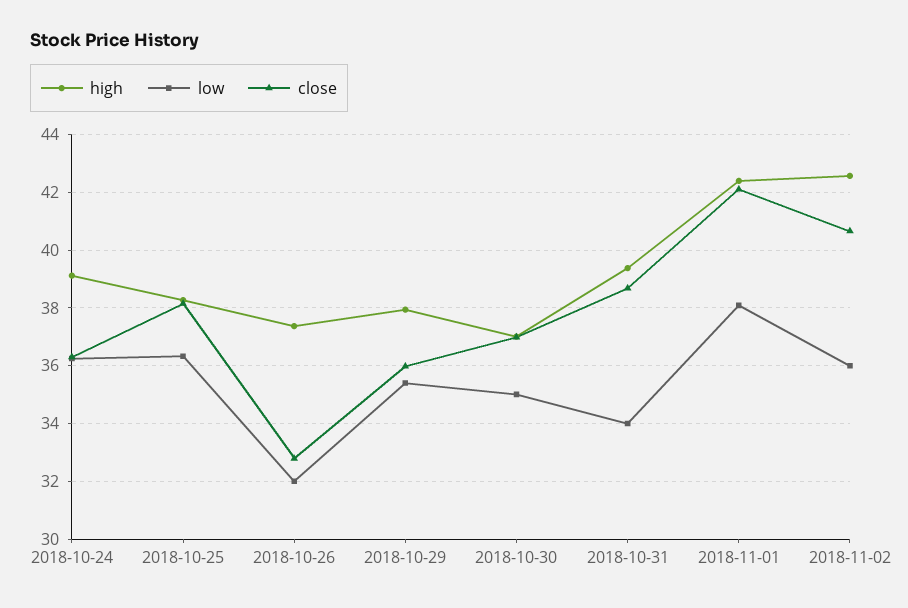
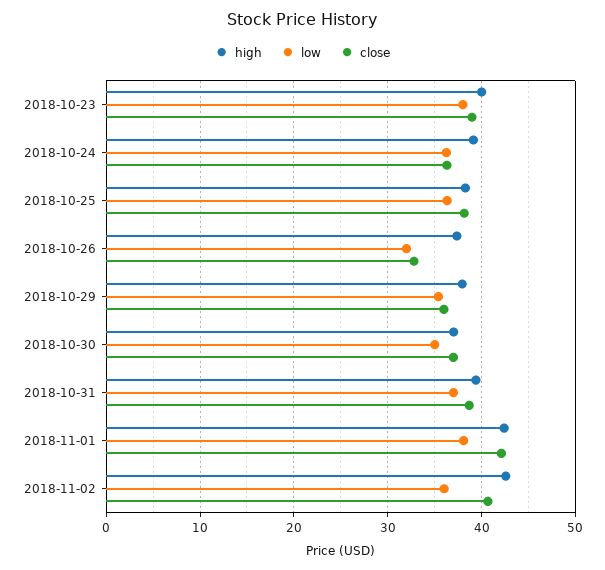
low, 2018-10-31: 34 -> 37
high, 2018-10-23: none -> 40
low, 2018-10-23: none -> 38
close, 2018-10-23: none -> 39

